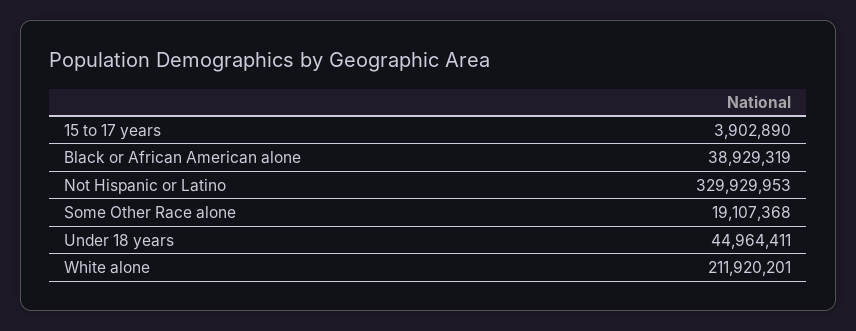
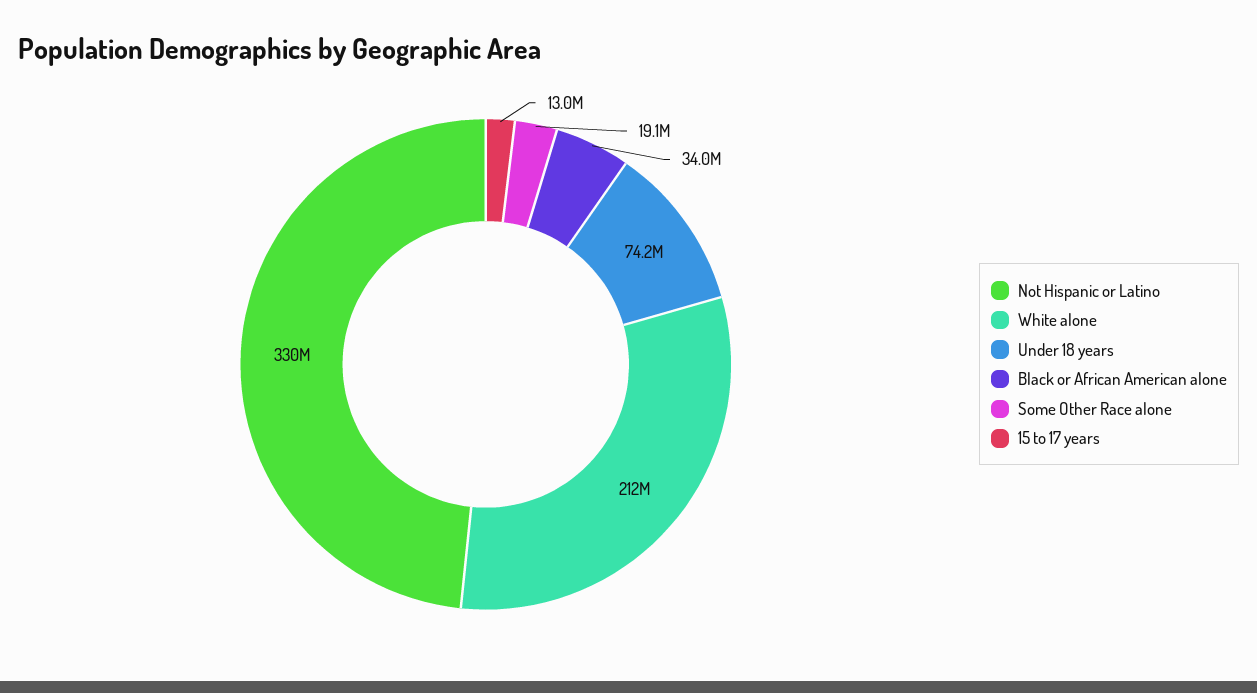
15 to 17 years: 3902890 -> 13000000
Black or African American alone: 38929319 -> 34000000
Under 18 years: 44964411 -> 74200000

